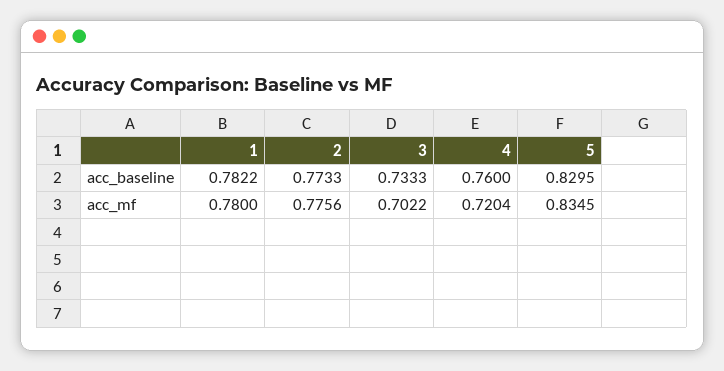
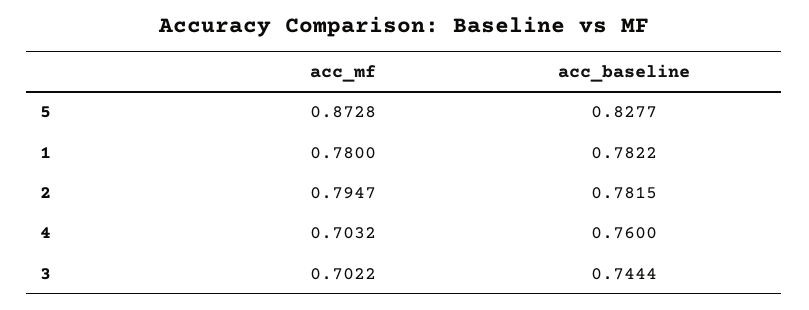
2, acc_baseline: 0.7733 -> 0.7815
3, acc_baseline: 0.7333 -> 0.7444
5, acc_baseline: 0.8295 -> 0.8277
2, acc_mf: 0.7756 -> 0.7947
4, acc_mf: 0.7204 -> 0.7032
5, acc_mf: 0.8345 -> 0.8728

